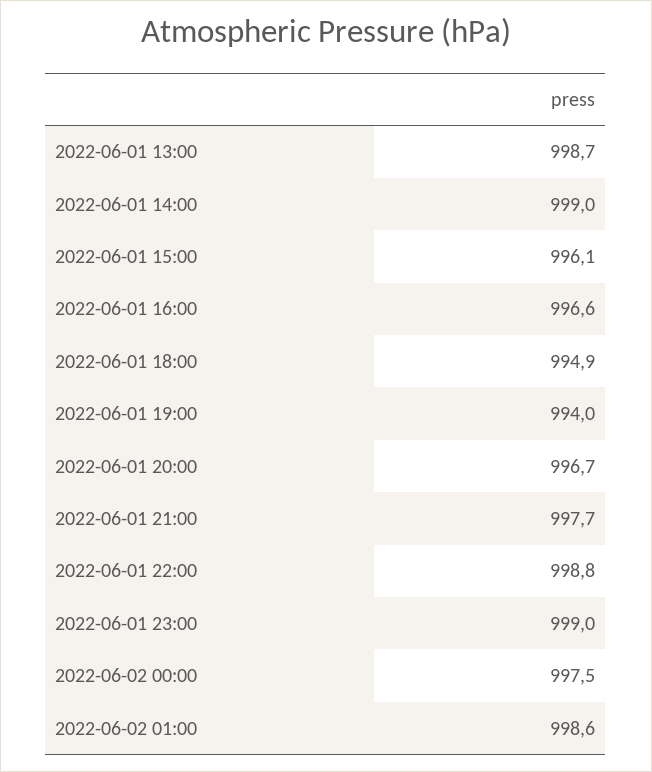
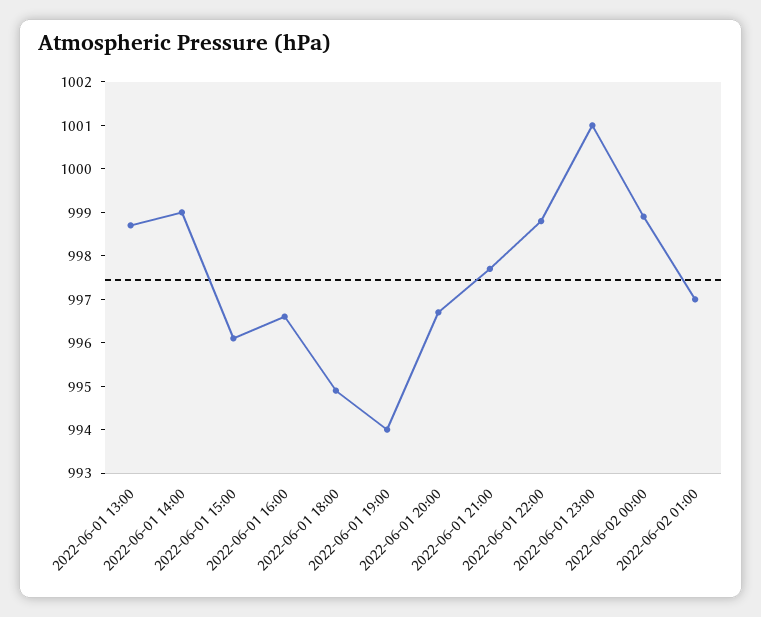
2022-06-01 23:00: 999 -> 1001
2022-06-02 00:00: 997.5 -> 999
2022-06-02 01:00: 998.6 -> 997

